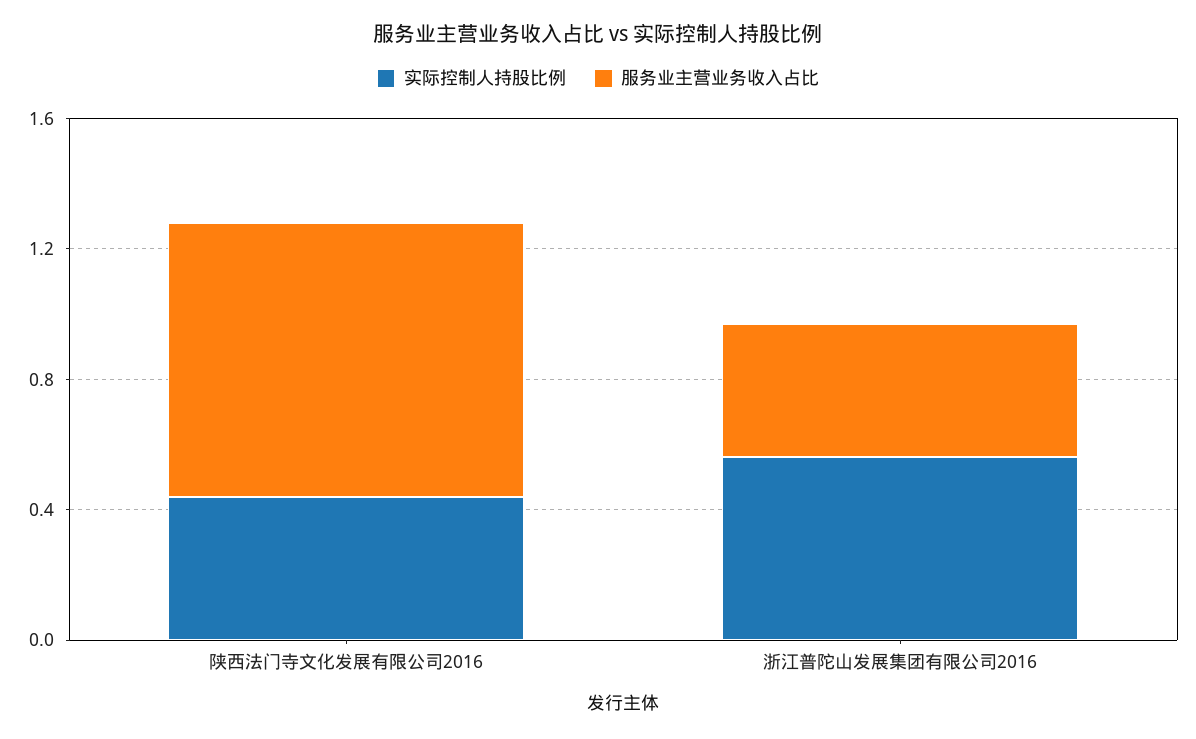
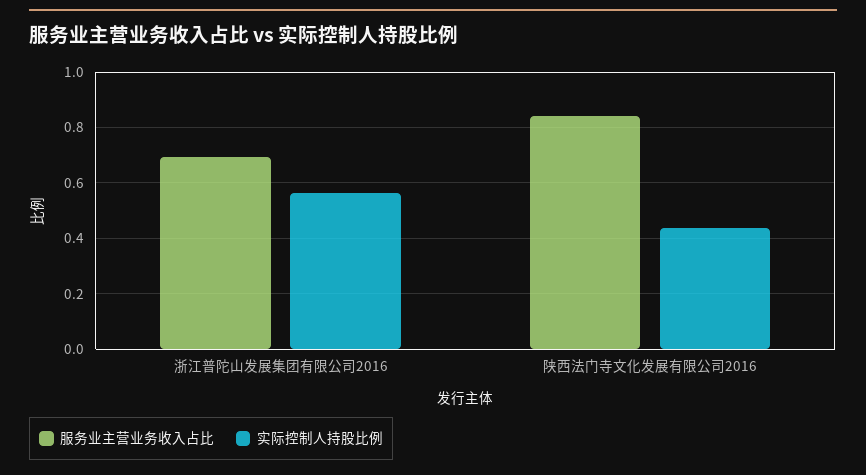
服务业主营业务收入占比, 浙江普陀山发展集团有限公司2016: 0.4 -> 0.7

